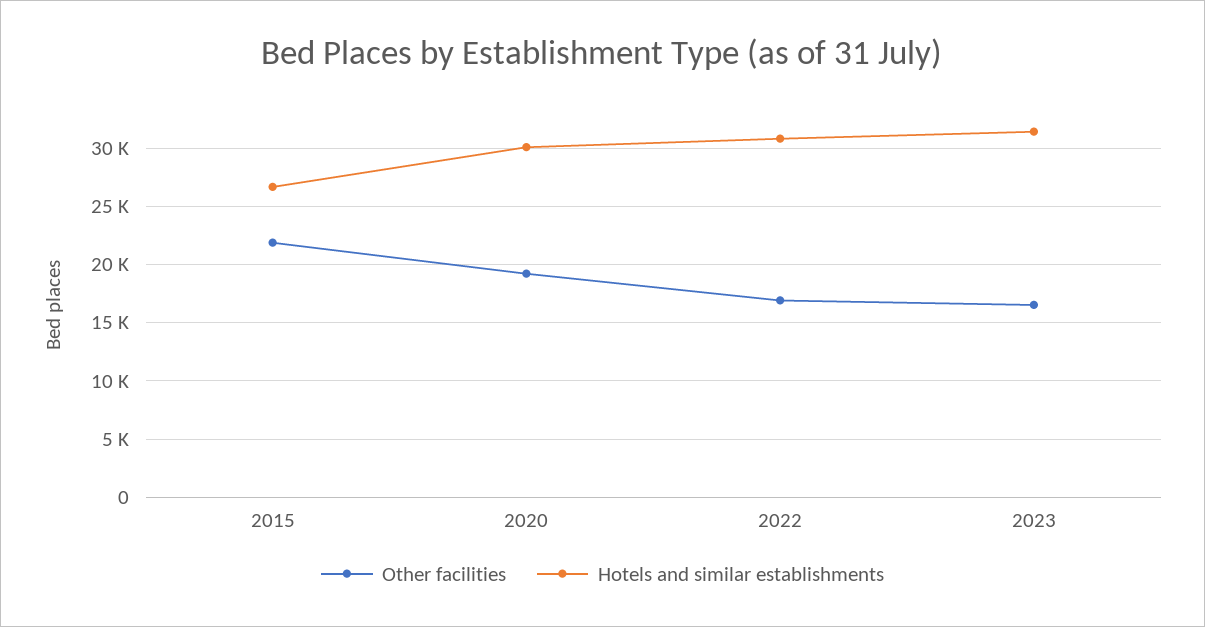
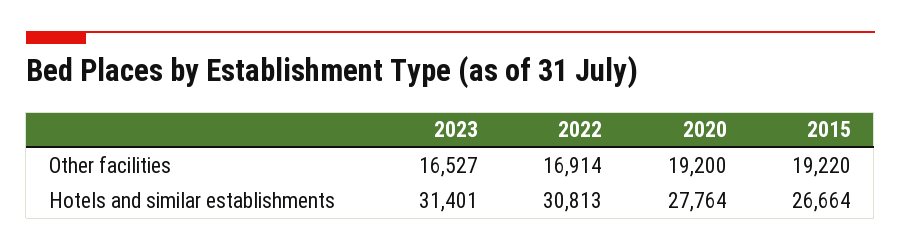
Other facilities, 2015: 22000 -> 19220
Hotels and similar establishments, 2020: 30000 -> 27764

